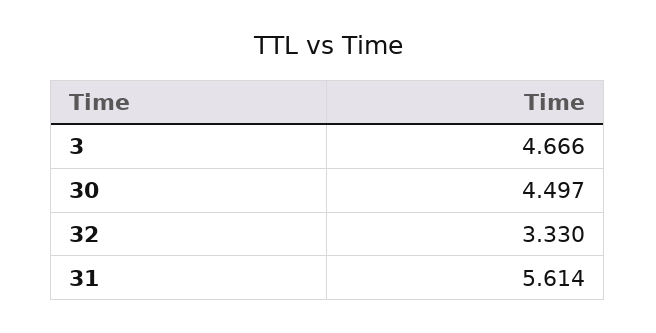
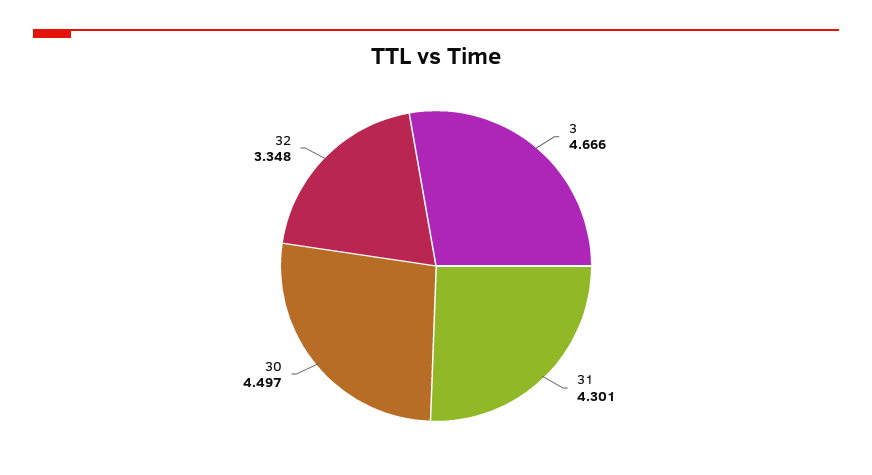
32: 3.33 -> 3.348
31: 5.614 -> 4.301

